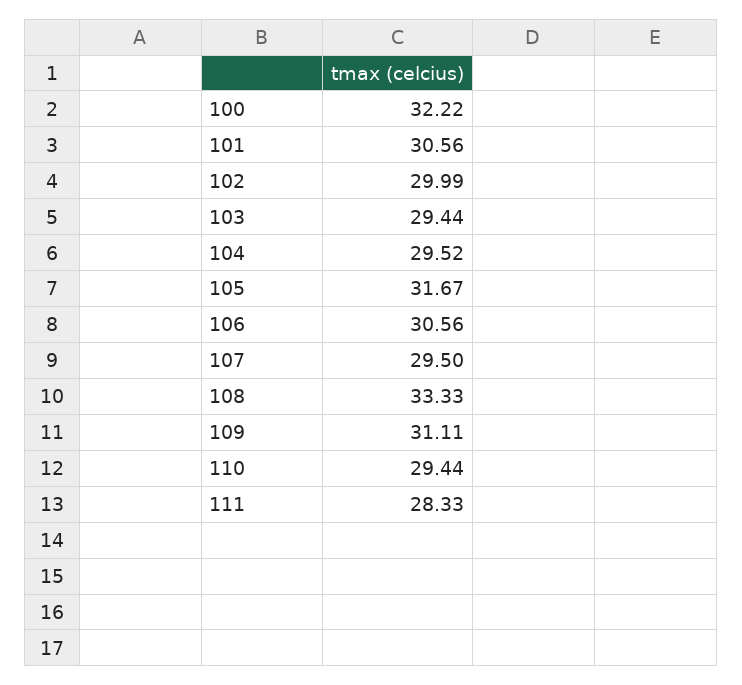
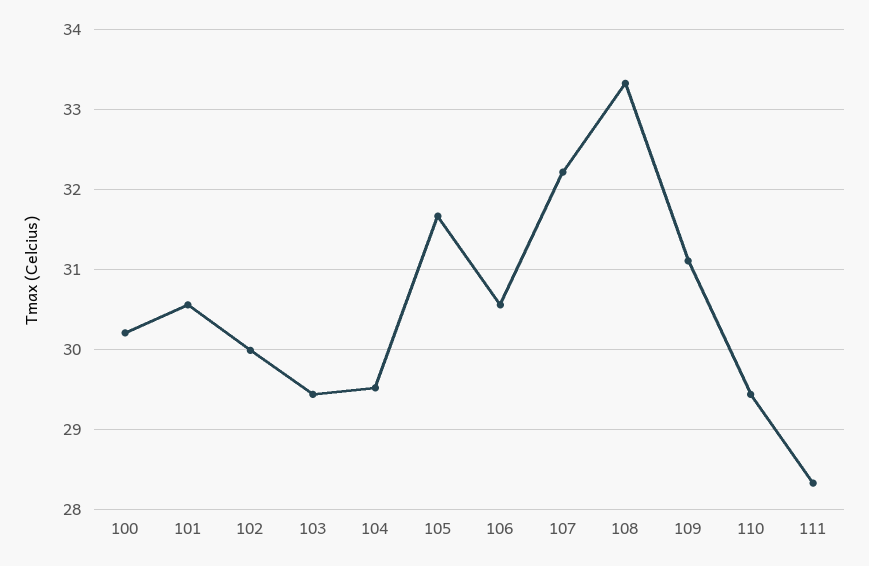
100: 32.22 -> 30.2
107: 29.5 -> 32.2

